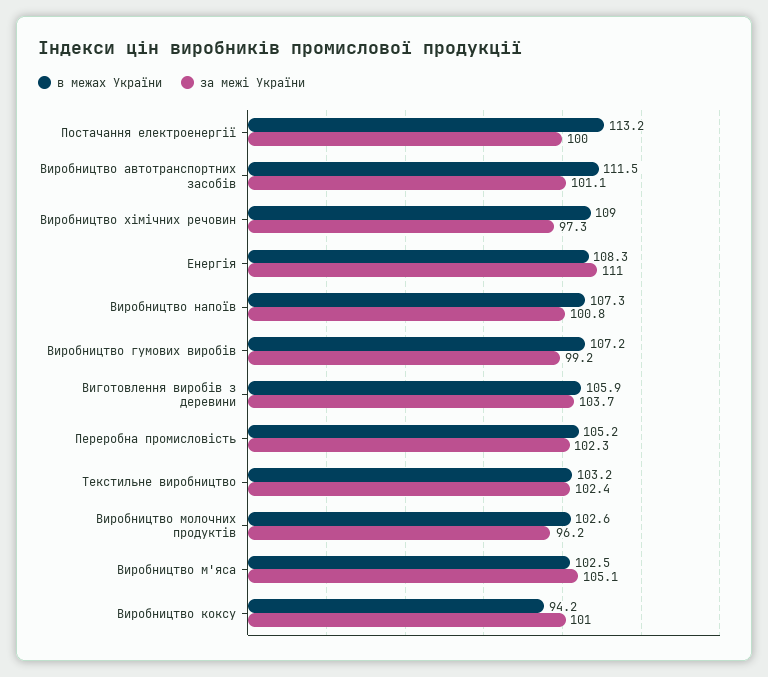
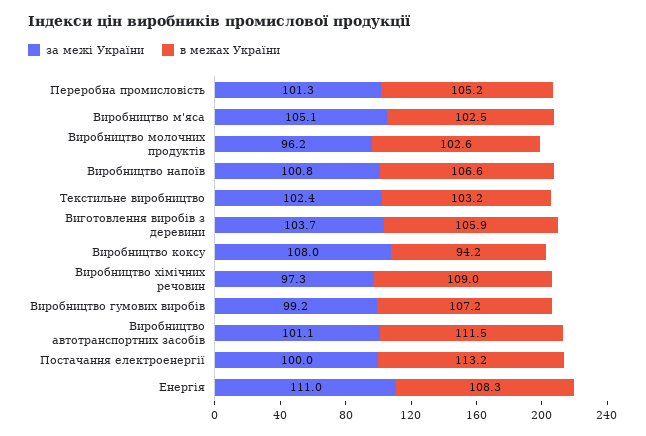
в межах України, Виробництво напоїв: 107.3 -> 106.6
за межі України, Переробна промисловість: 102.3 -> 101.3
за межі України, Виробництво коксу: 101 -> 108

